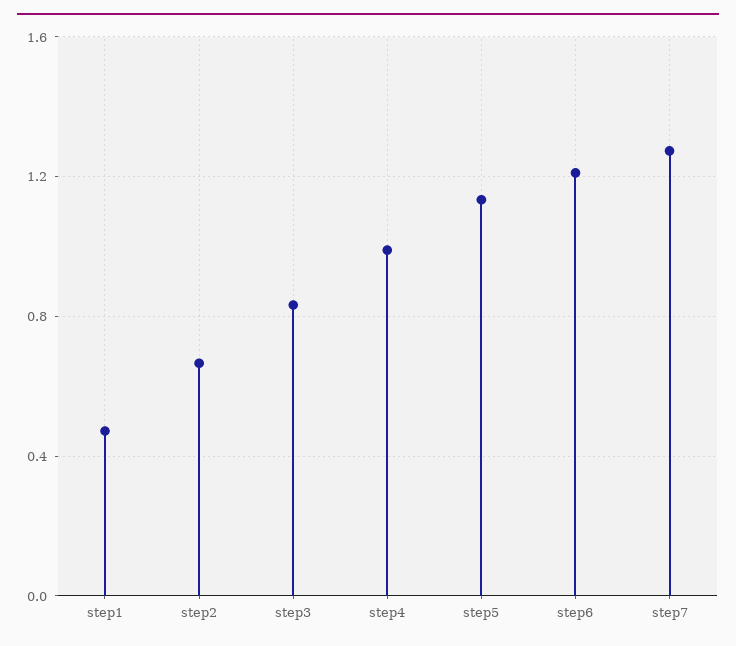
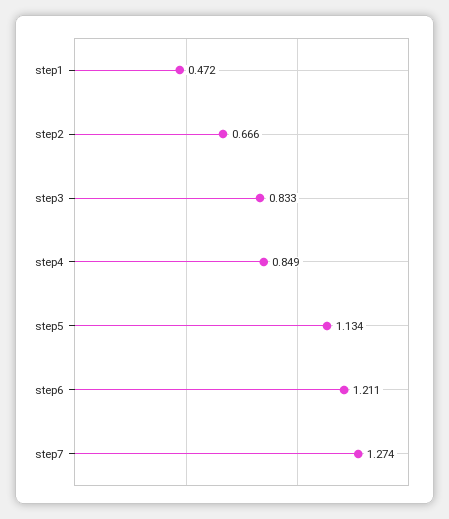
step4: 1 -> 0.849

